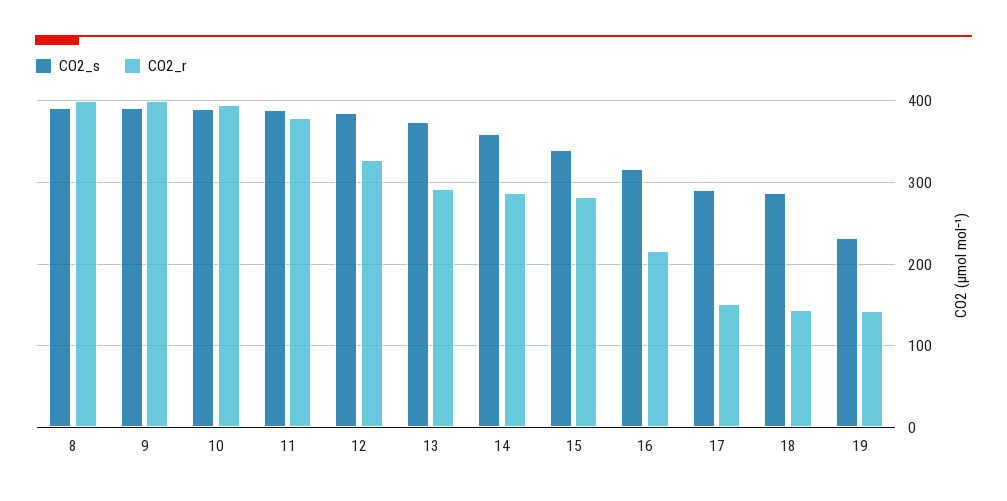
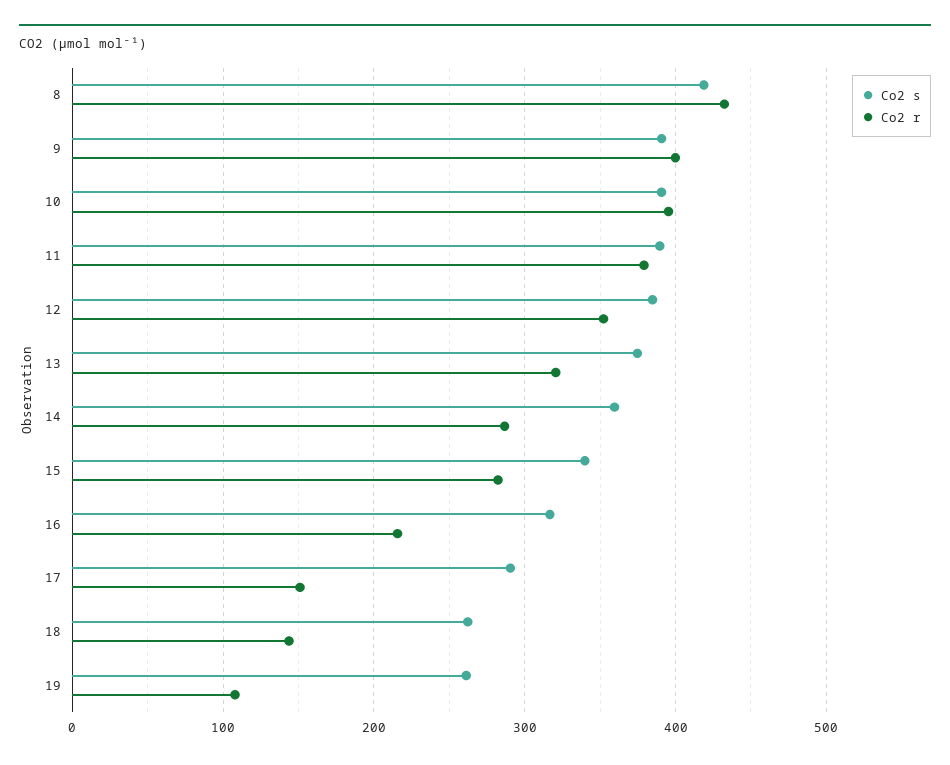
CO2_s, 8: 390 -> 420
CO2_r, 8: 400 -> 430
CO2_r, 12: 330 -> 350
CO2_r, 13: 290 -> 320
CO2_s, 18: 290 -> 260
CO2_s, 19: 230 -> 260
CO2_r, 19: 140 -> 110

